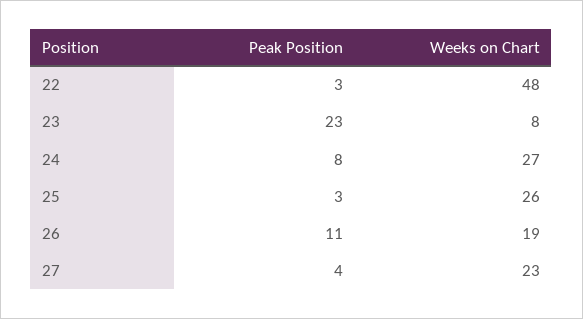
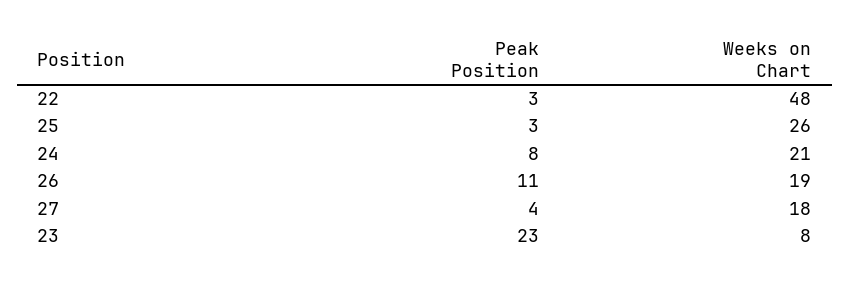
Weeks on Chart, 24: 27 -> 21
Weeks on Chart, 27: 23 -> 18

